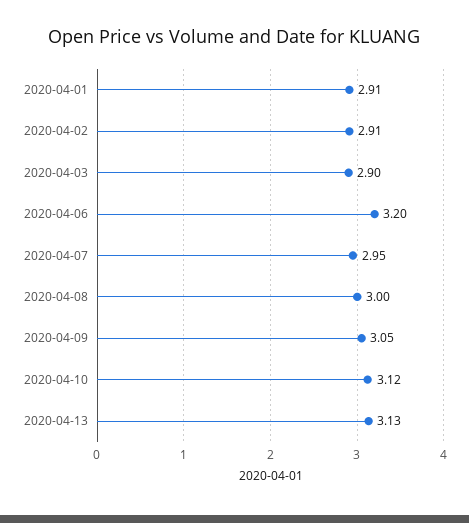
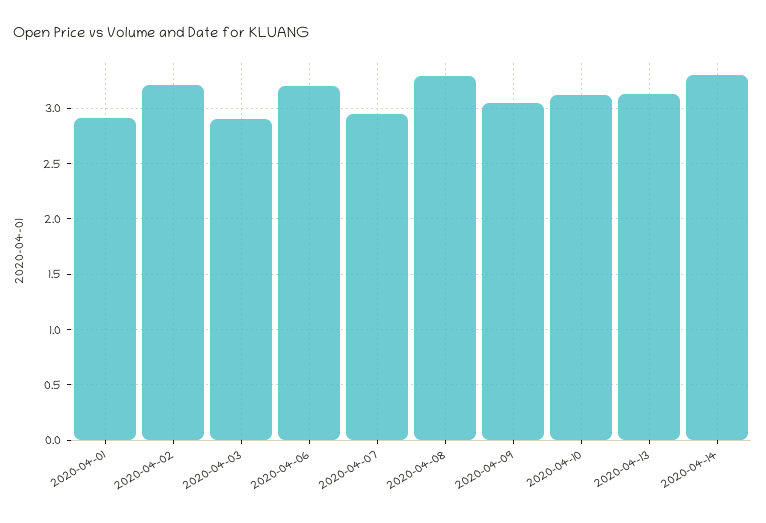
2020-04-02: 2.91 -> 3.2
2020-04-08: 3 -> 3.3
2020-04-14: none -> 3.3

